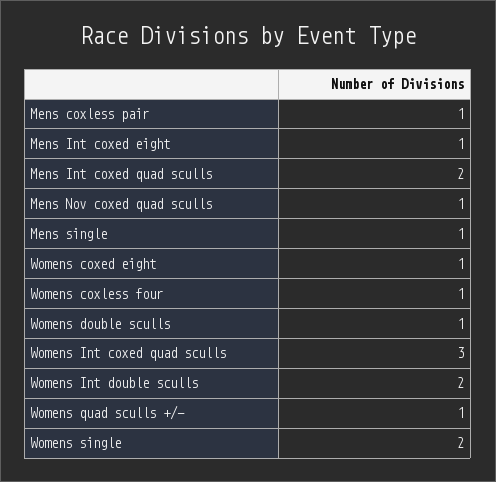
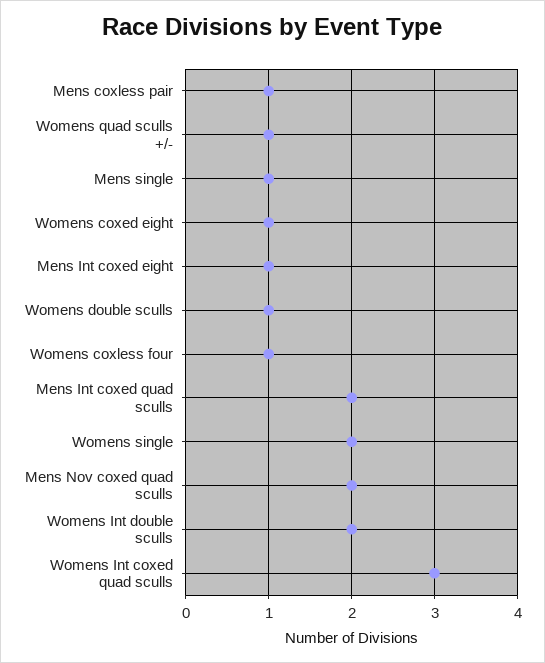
Mens Nov coxed quad sculls: 1 -> 2

